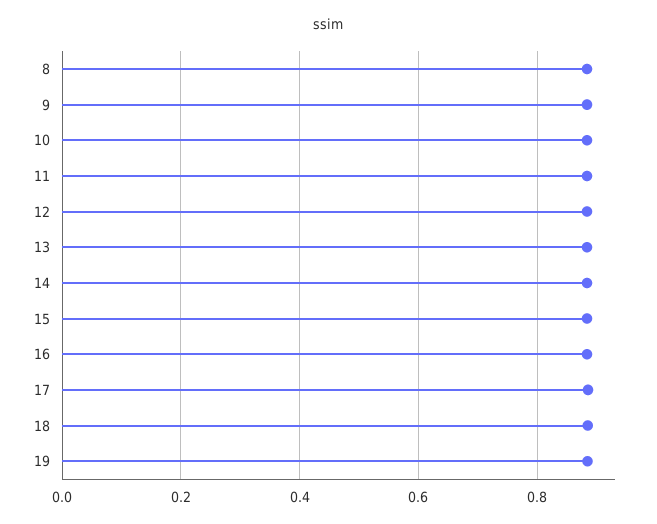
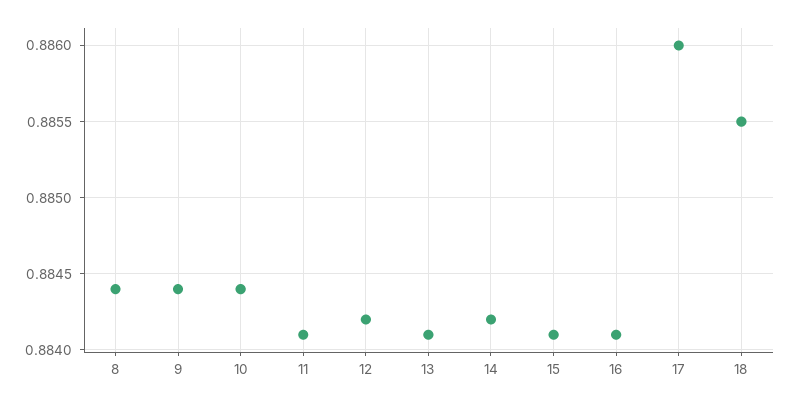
19: 0.88 -> none

